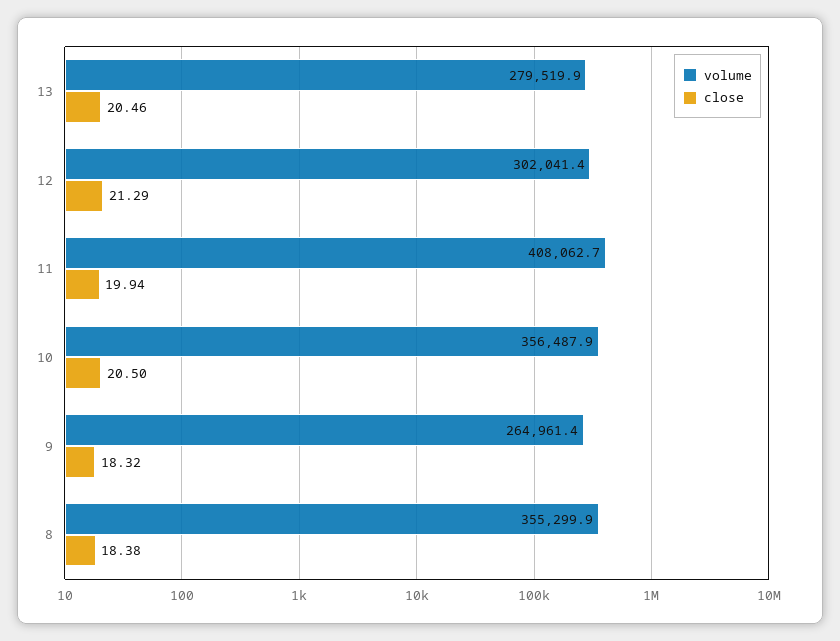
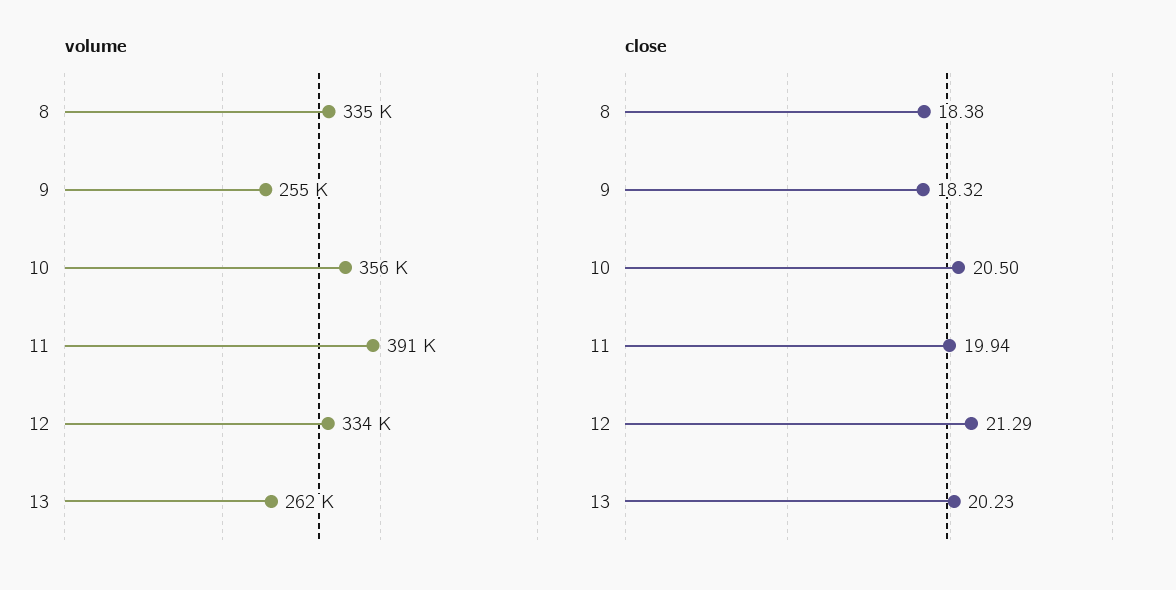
volume, 13: 279519.9 -> 262000
close, 13: 20.46 -> 20.23
volume, 12: 302041.4 -> 334000
volume, 11: 408062.7 -> 391000
volume, 9: 264961.4 -> 255000
volume, 8: 355299.9 -> 335000

